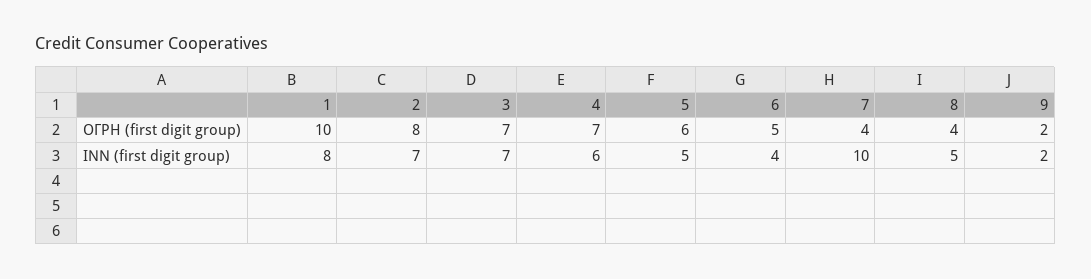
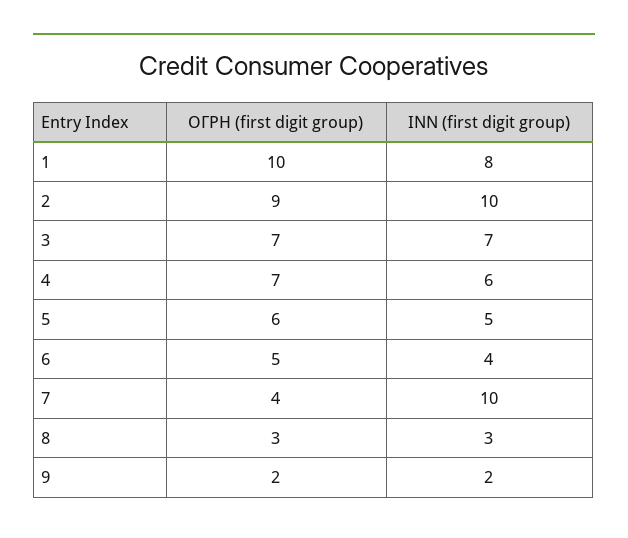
2, ОГРН (first digit group): 8 -> 9
8, ОГРН (first digit group): 4 -> 3
2, INN (first digit group): 7 -> 10
8, INN (first digit group): 5 -> 3

